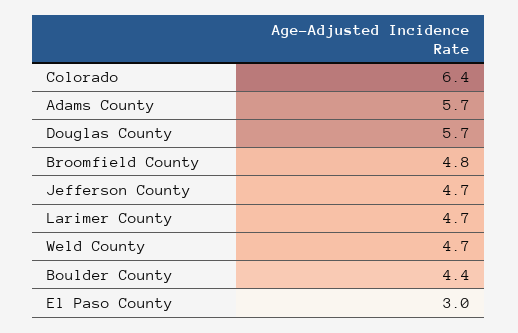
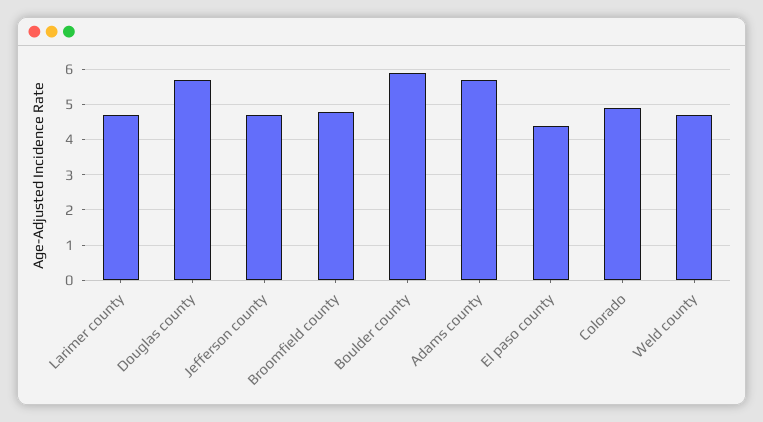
Colorado: 6.4 -> 5
Boulder County: 4.4 -> 6
El Paso County: 3 -> 4.5

